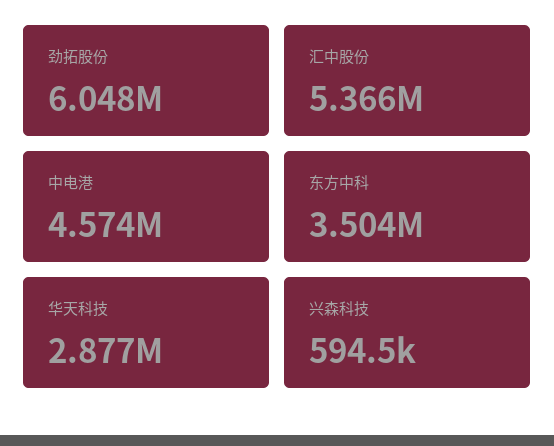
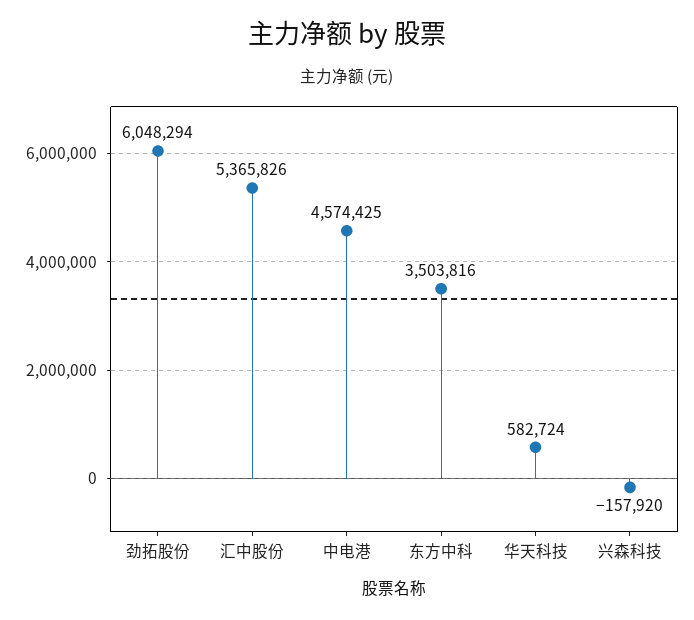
华天科技: 2877000 -> 582724
兴森科技: 594500 -> -157920

